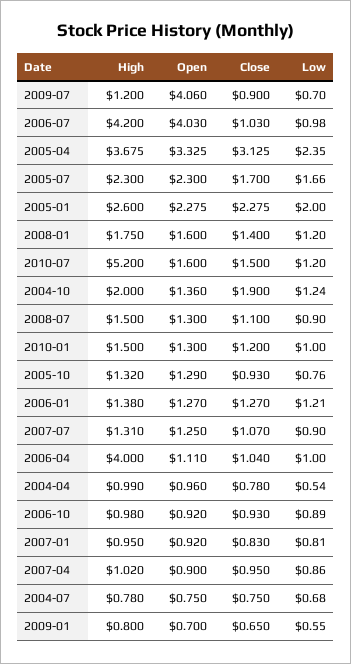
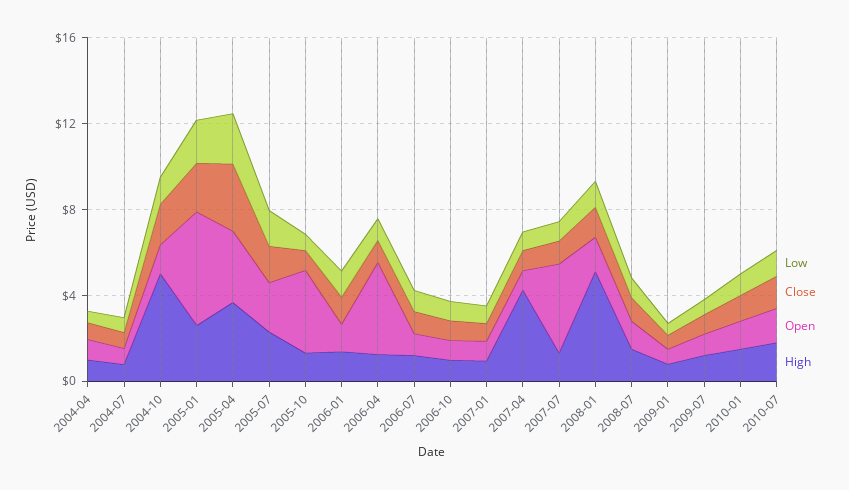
Open, 2009-07: 4.06 -> 1
High, 2006-07: 4.2 -> 1
Open, 2006-07: 4.03 -> 1
Open, 2005-01: 2.275 -> 5
High, 2008-01: 1.75 -> 5
High, 2010-07: 5.2 -> 2
High, 2004-10: 2 -> 5
Open, 2005-10: 1.29 -> 4
Open, 2007-07: 1.25 -> 4
High, 2006-04: 4 -> 1
Open, 2006-04: 1.11 -> 4
High, 2007-04: 1.02 -> 4

